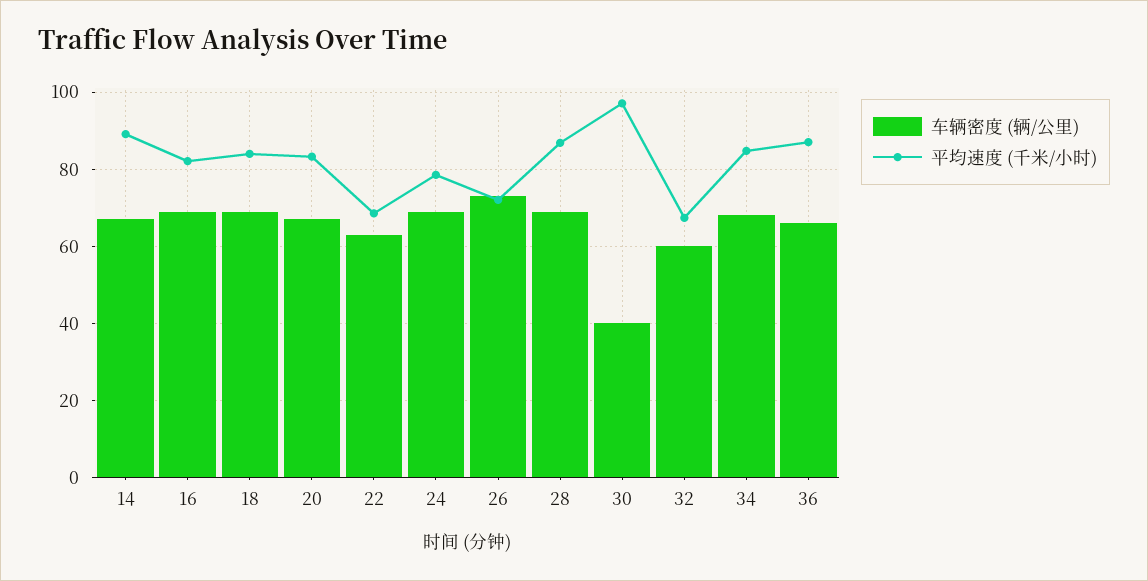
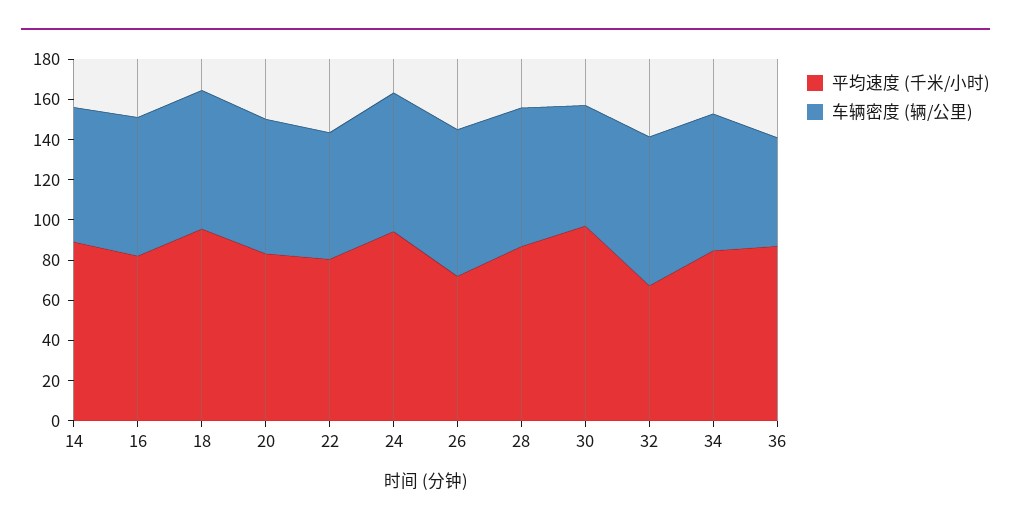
平均速度 (千米/小时), 18: 84 -> 95
平均速度 (千米/小时), 22: 68 -> 80
平均速度 (千米/小时), 24: 78 -> 95
车辆密度 (辆/公里), 30: 40 -> 60
车辆密度 (辆/公里), 32: 60 -> 75
车辆密度 (辆/公里), 36: 66 -> 55

